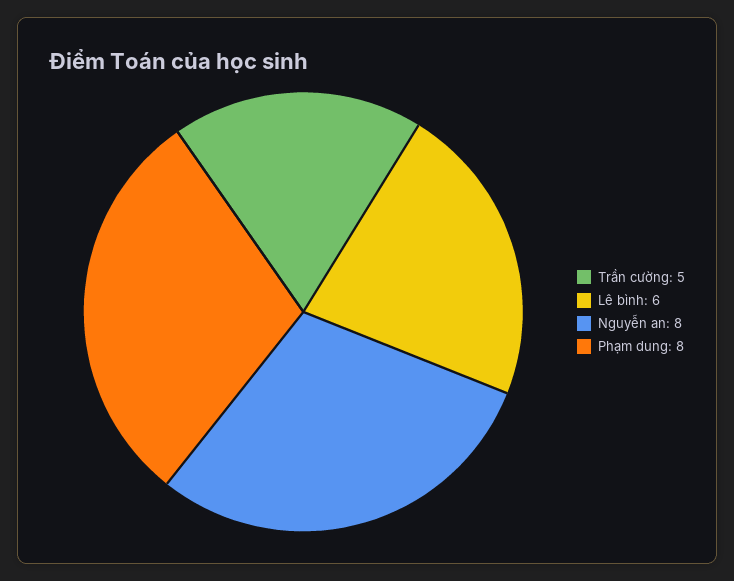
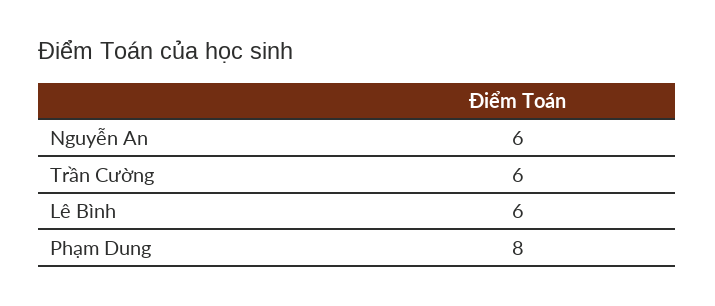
Trần cường: 5 -> 6
Nguyễn an: 8 -> 6

